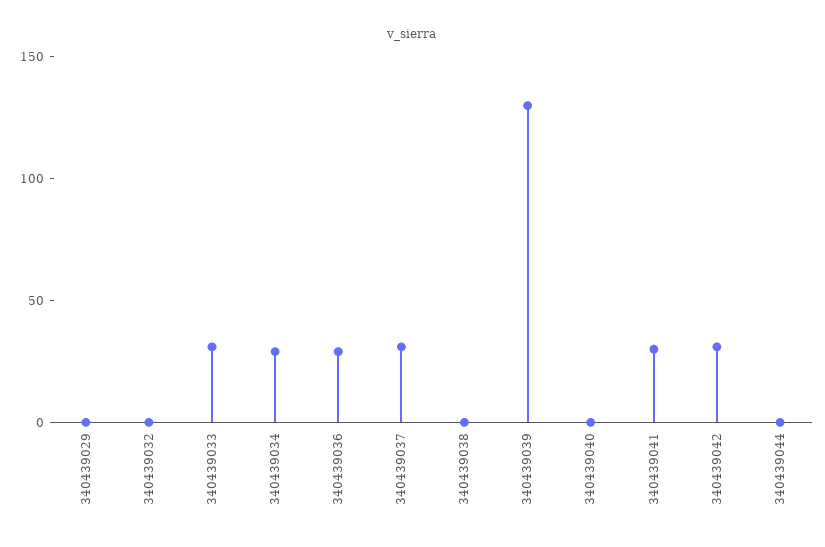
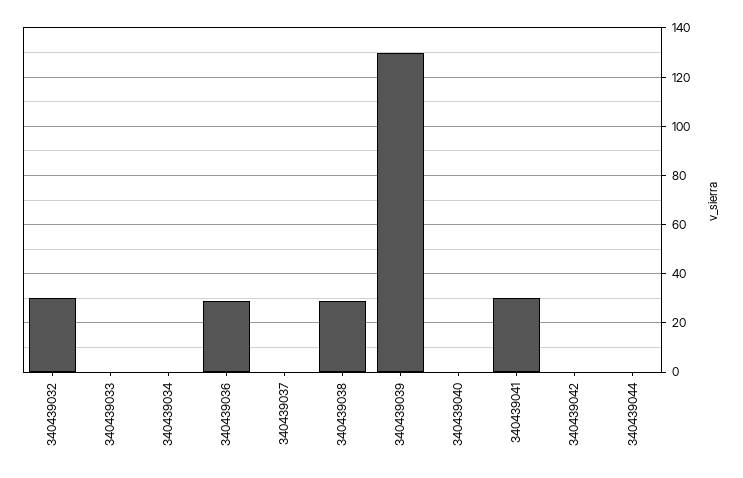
340439029: 0 -> none
340439032: 0 -> 30
340439033: 30 -> 0
340439034: 30 -> 0
340439037: 30 -> 0
340439038: 0 -> 30
340439042: 30 -> 0

